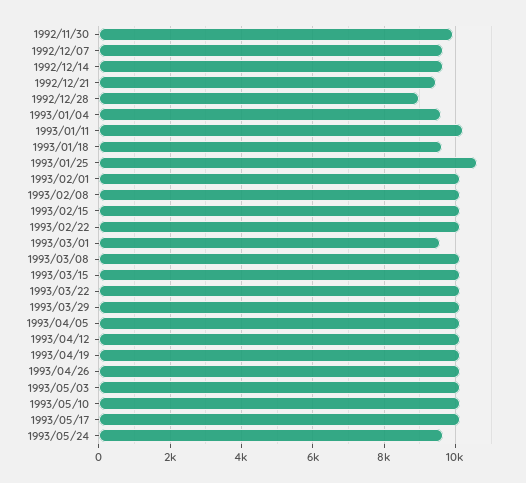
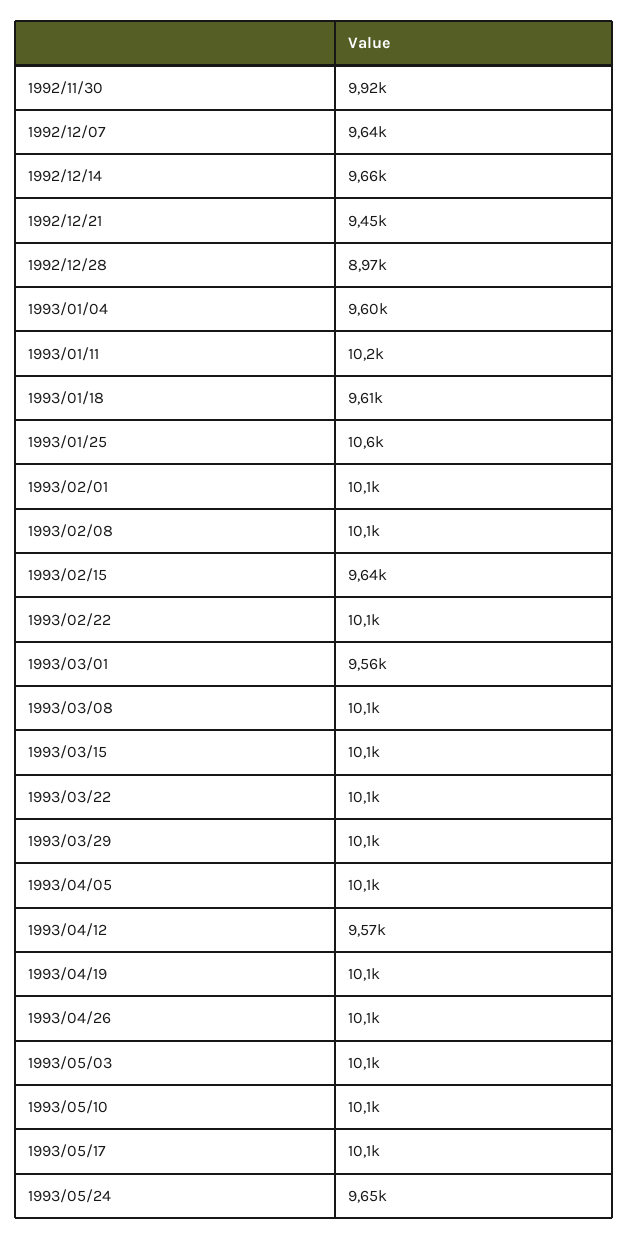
1993/02/15: 10200 -> 9640
1993/04/12: 10200 -> 9570

